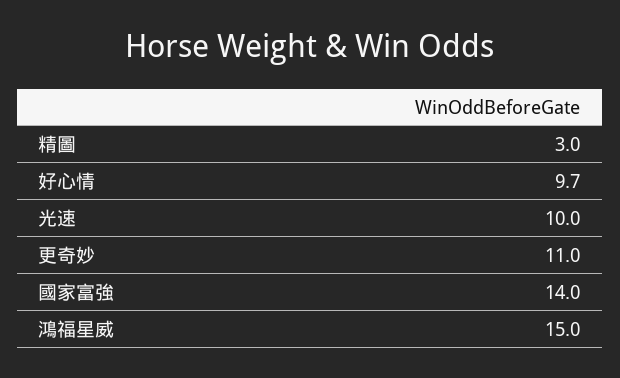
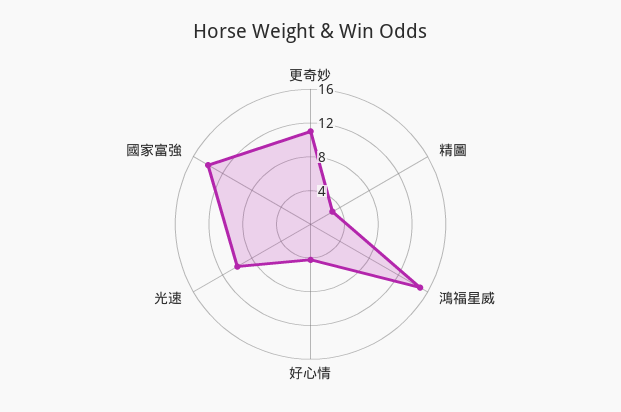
好心情: 9.7 -> 4

